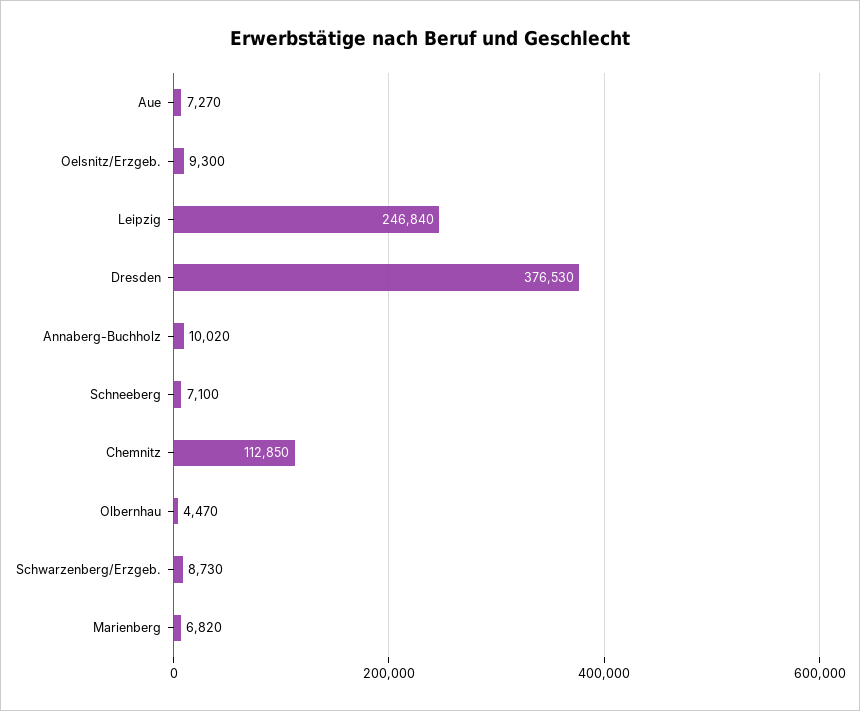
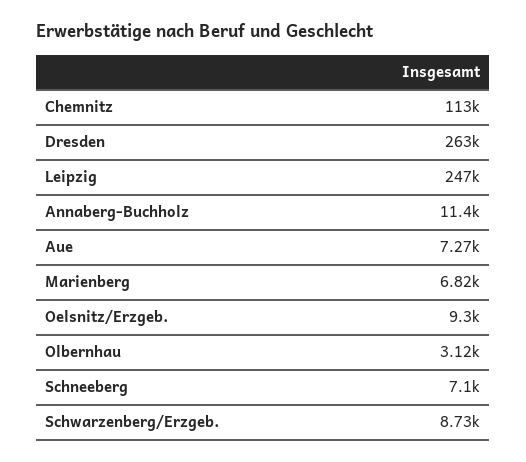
Dresden: 376530 -> 263000
Annaberg-Buchholz: 10020 -> 11400
Olbernhau: 4470 -> 3120

